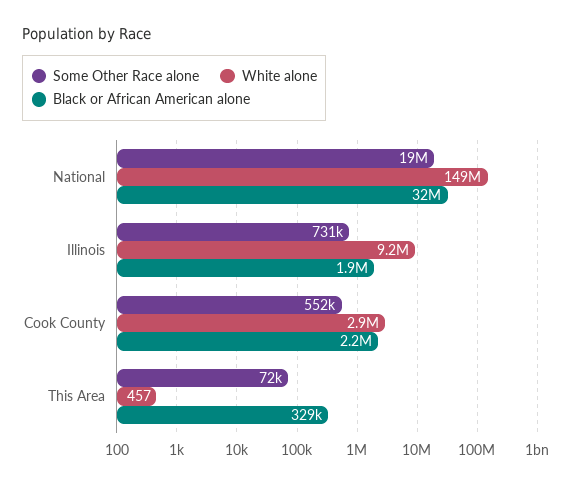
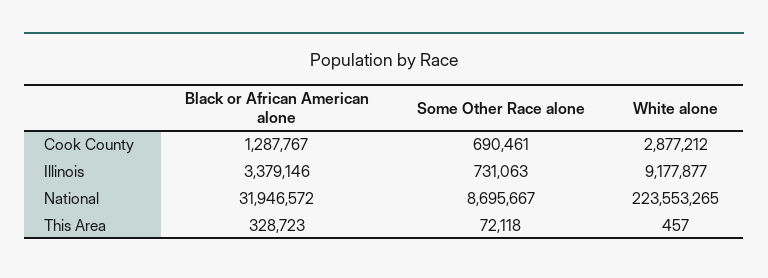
Some Other Race alone, National: 19000000 -> 8695667
White alone, National: 149000000 -> 223553265
Black or African American alone, Illinois: 1900000 -> 3379146
Some Other Race alone, Cook County: 552000 -> 690461
Black or African American alone, Cook County: 2200000 -> 1287767

